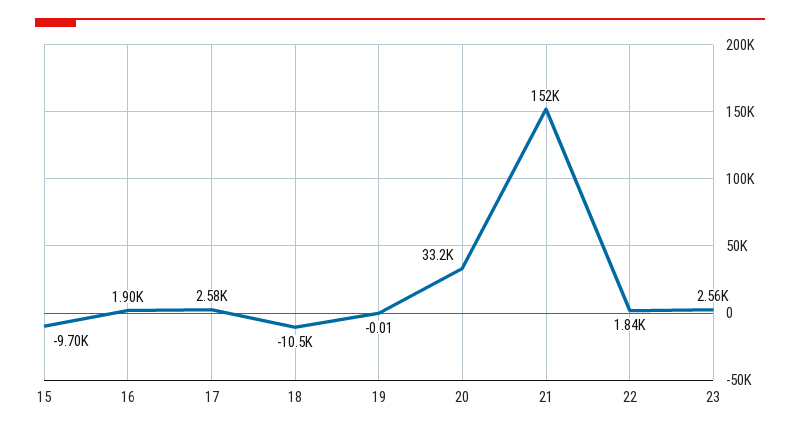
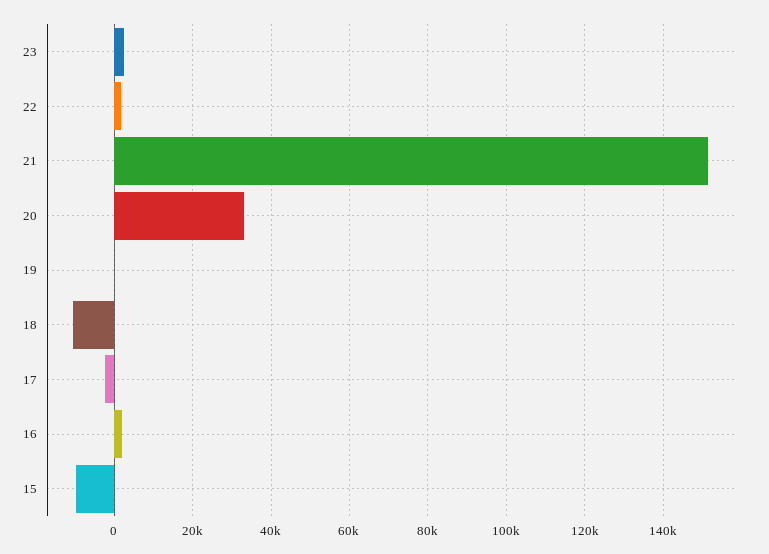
17: 2580 -> -2000

